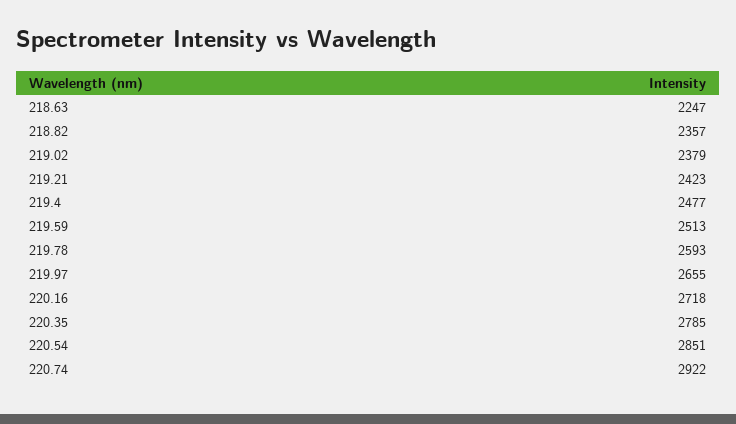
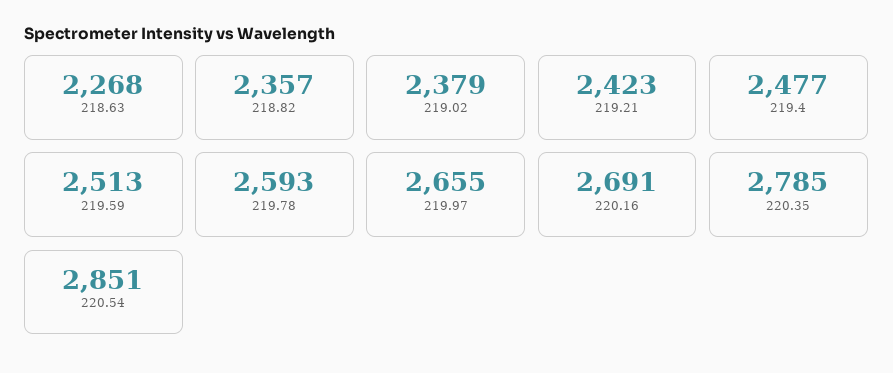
218.63: 2247 -> 2268
220.16: 2718 -> 2691
220.74: 2922 -> none

